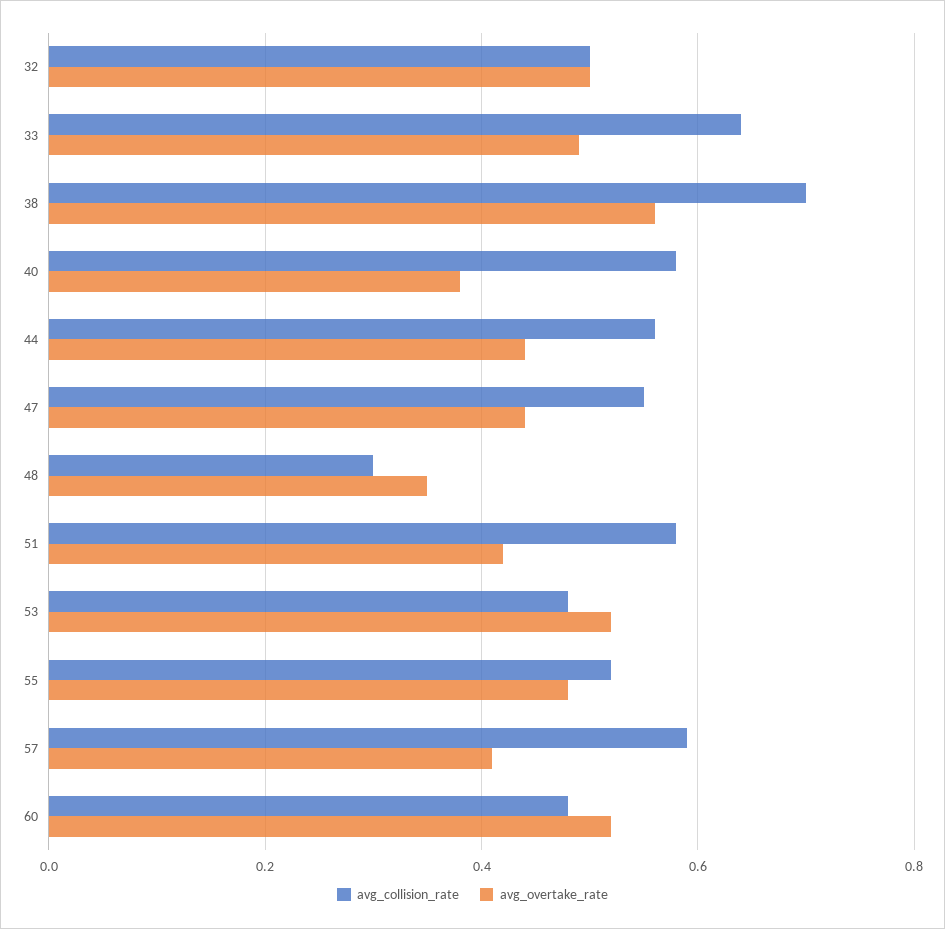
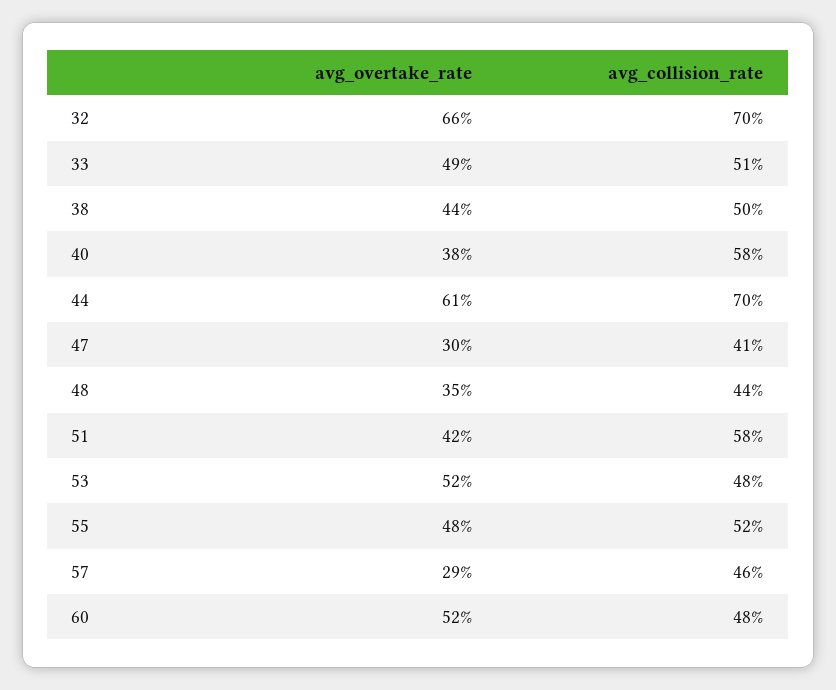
avg_collision_rate, 32: 0.5 -> 0.7
avg_overtake_rate, 32: 0.5 -> 0.66
avg_collision_rate, 33: 0.65 -> 0.51
avg_collision_rate, 38: 0.7 -> 0.5
avg_overtake_rate, 38: 0.55 -> 0.44
avg_collision_rate, 44: 0.55 -> 0.7
avg_overtake_rate, 44: 0.45 -> 0.61
avg_collision_rate, 47: 0.55 -> 0.41
avg_overtake_rate, 47: 0.45 -> 0.3
avg_collision_rate, 48: 0.3 -> 0.44
avg_collision_rate, 57: 0.6 -> 0.46
avg_overtake_rate, 57: 0.4 -> 0.29

